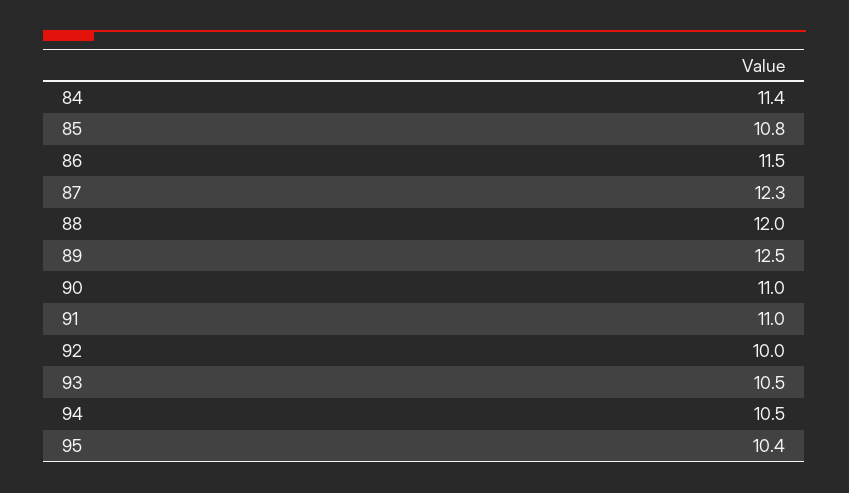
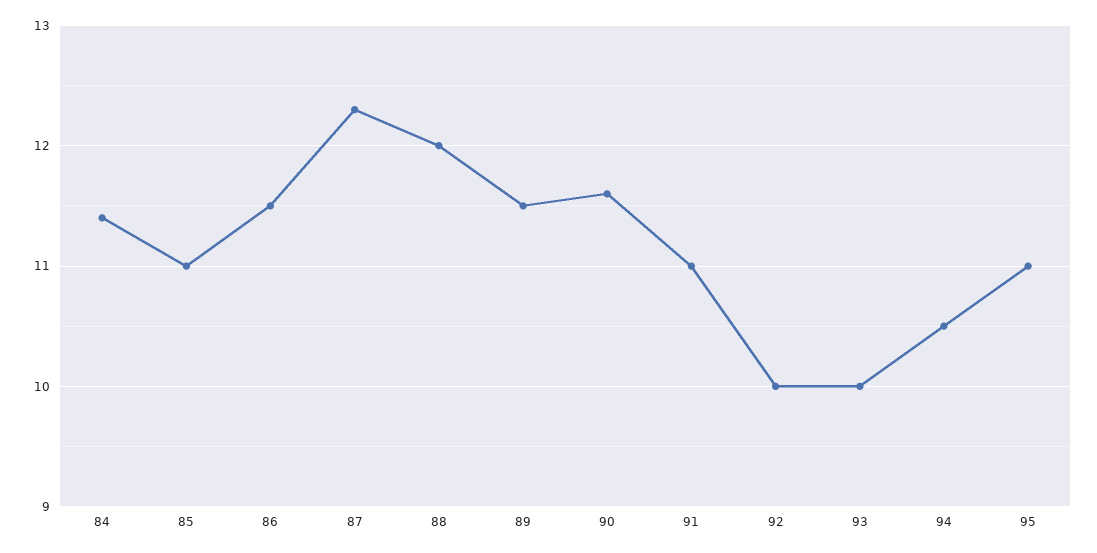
85: 10.8 -> 11
89: 12.5 -> 11.5
90: 11 -> 11.6
93: 10.5 -> 10
95: 10.4 -> 11

